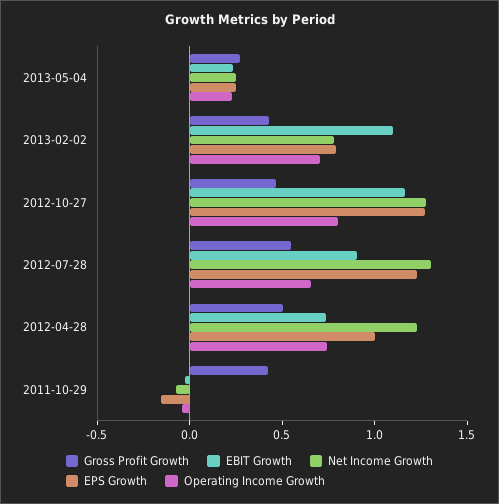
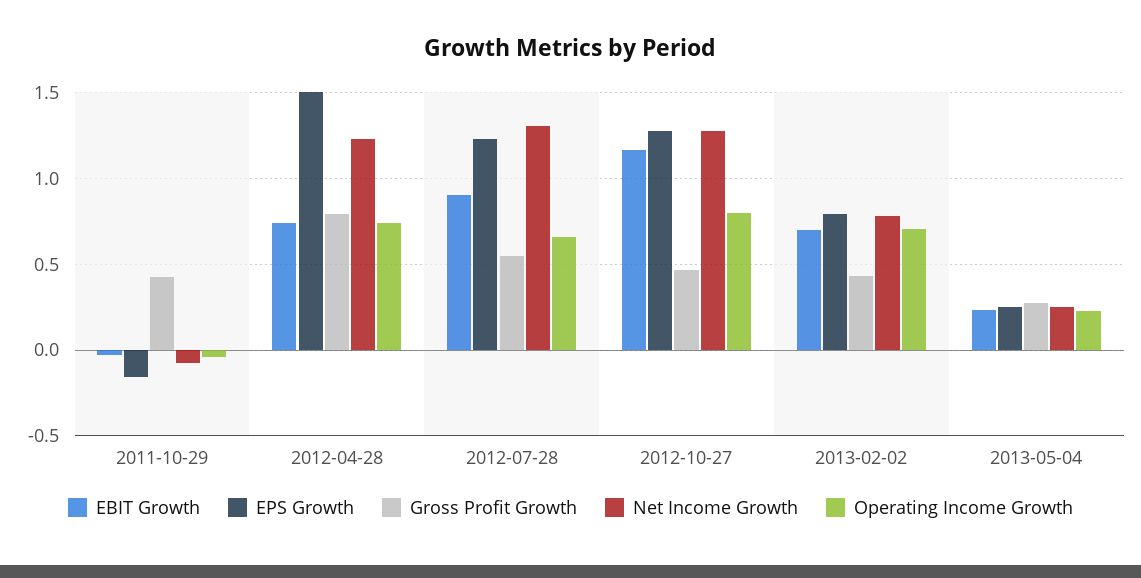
EBIT Growth, 2013-02-02: 1.1 -> 0.7
Gross Profit Growth, 2012-04-28: 0.5 -> 0.8
EPS Growth, 2012-04-28: 1 -> 1.5

